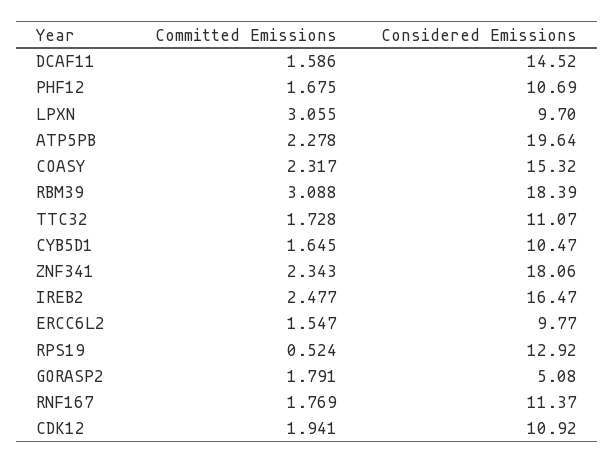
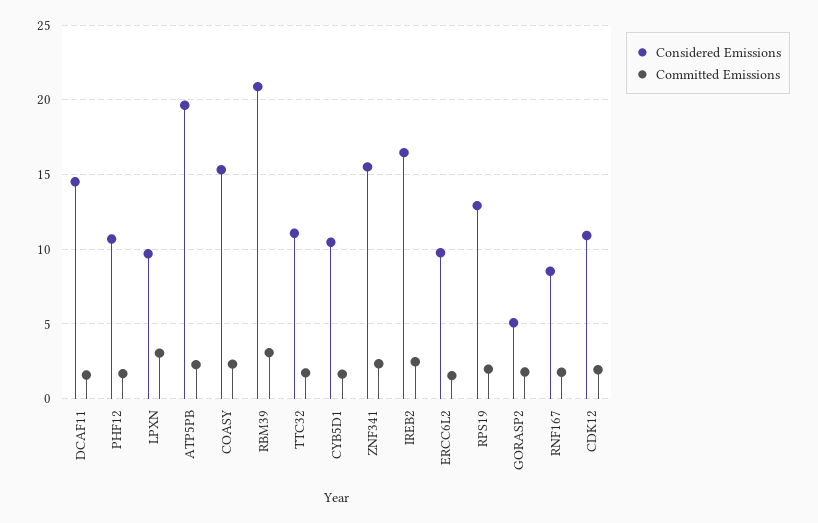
Considered Emissions, RBM39: 18.39 -> 21
Considered Emissions, ZNF341: 18.06 -> 15.5
Committed Emissions, RPS19: 0.524 -> 2
Considered Emissions, RNF167: 11.37 -> 8.5

